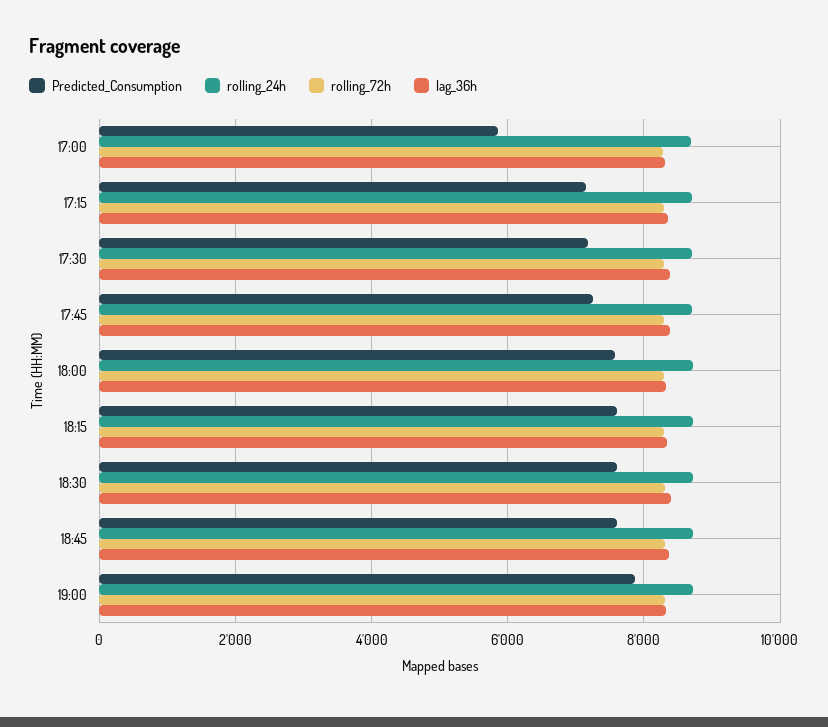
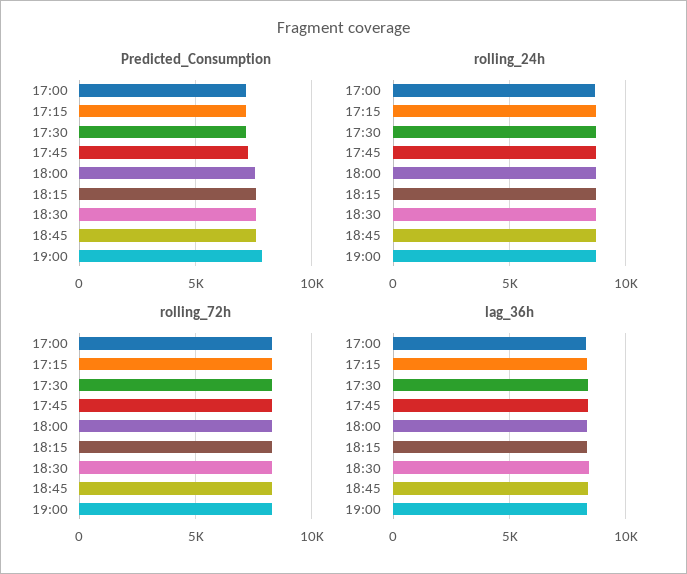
Predicted_Consumption, 17:00: 5800 -> 7000

